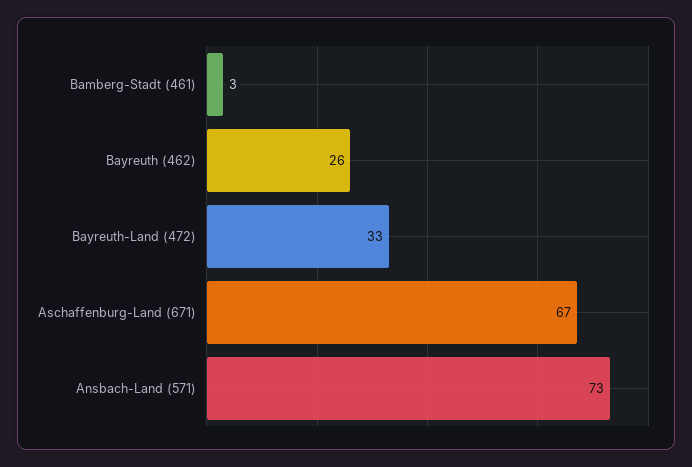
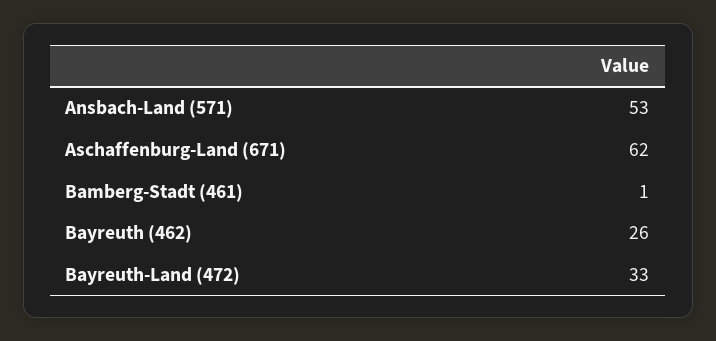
Bamberg-Stadt (461): 3 -> 1
Aschaffenburg-Land (671): 67 -> 62
Ansbach-Land (571): 73 -> 53

